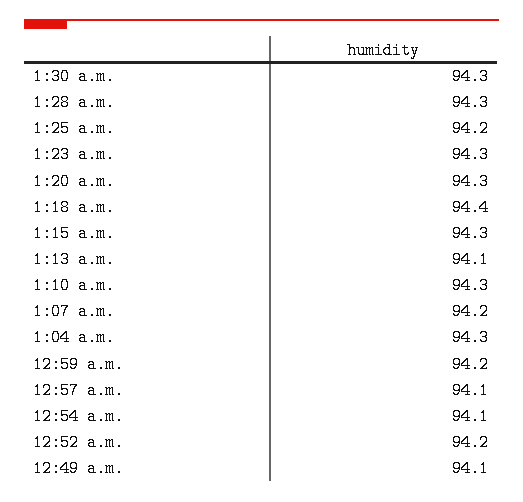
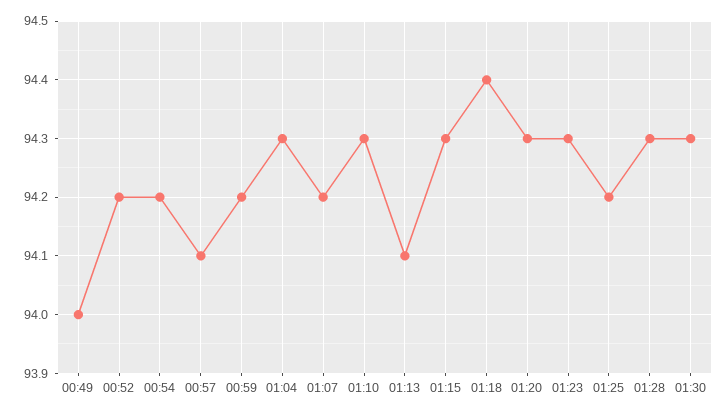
12:54 a.m.: 94.1 -> 94.2
12:49 a.m.: 94.1 -> 94

